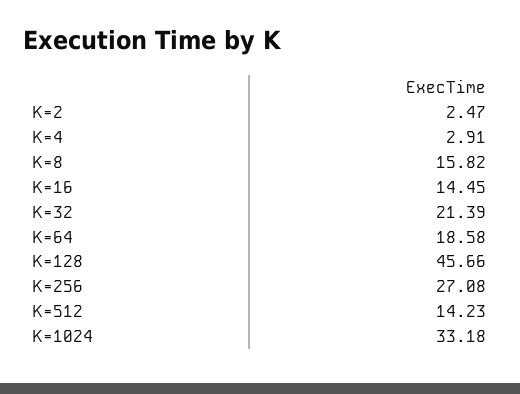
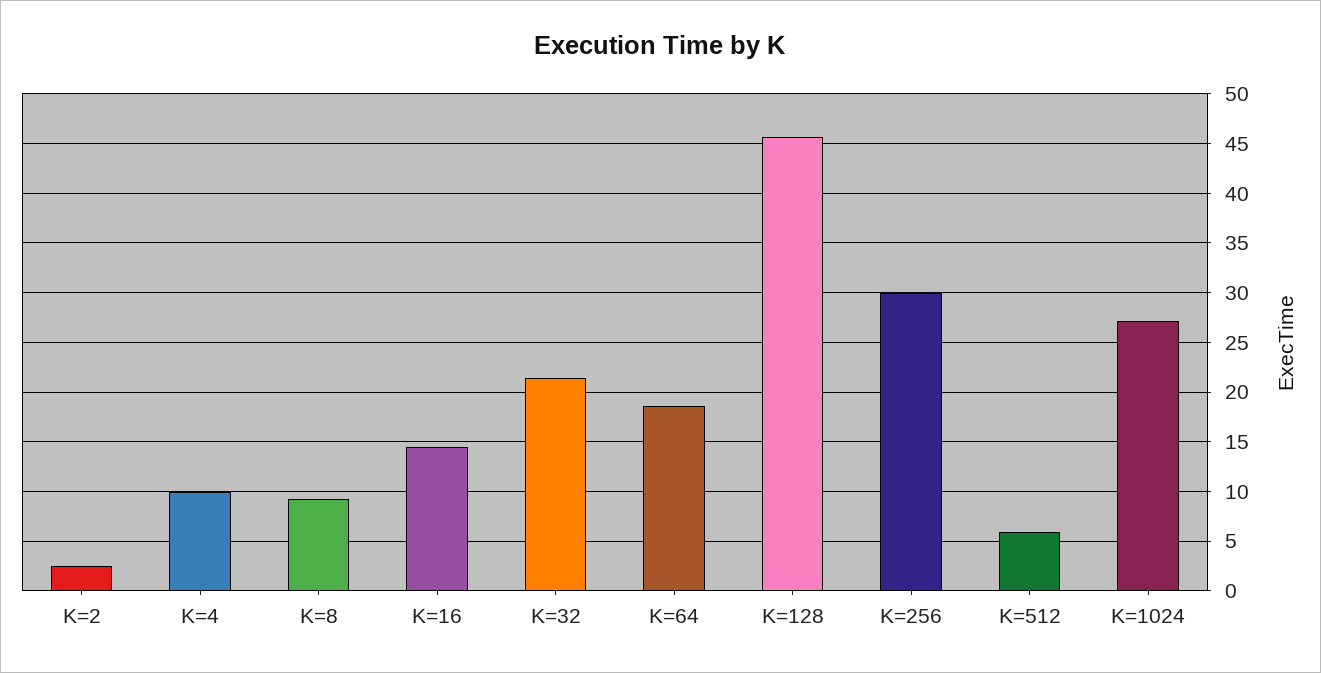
K=4: 2.91 -> 10
K=8: 15.82 -> 9
K=256: 27.08 -> 30
K=512: 14.23 -> 6
K=1024: 33.18 -> 27

